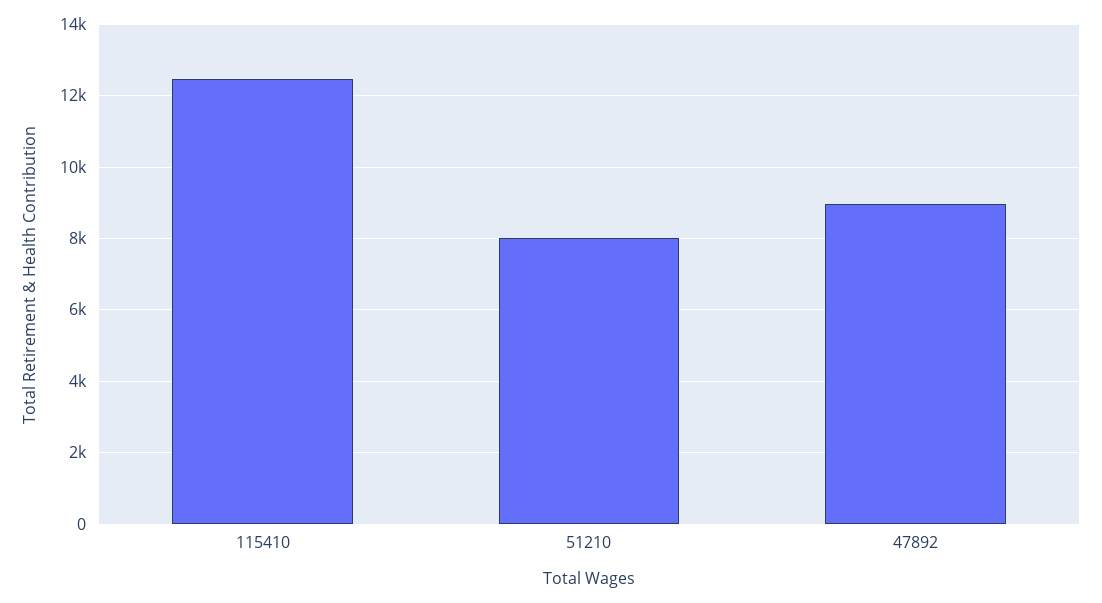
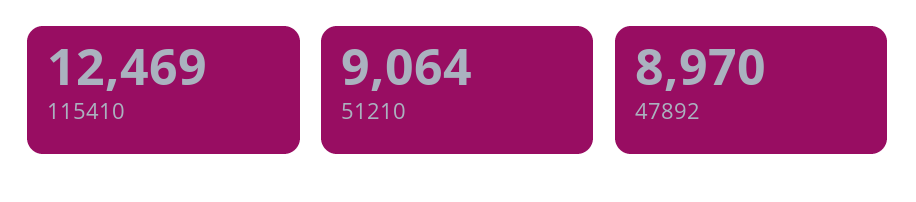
51210: 8000 -> 9064

